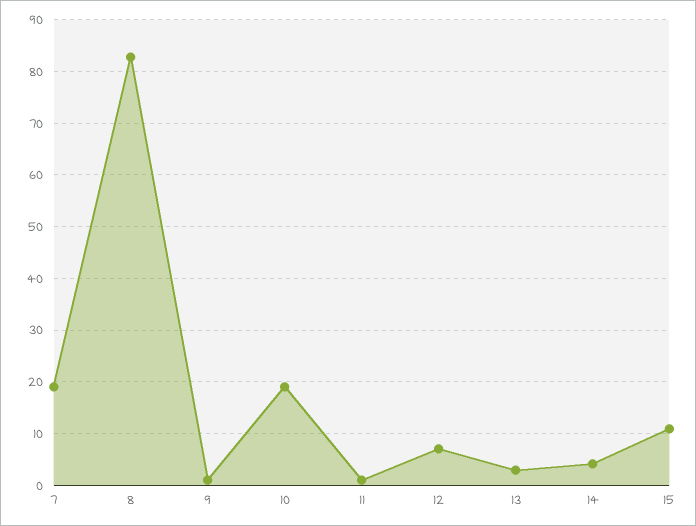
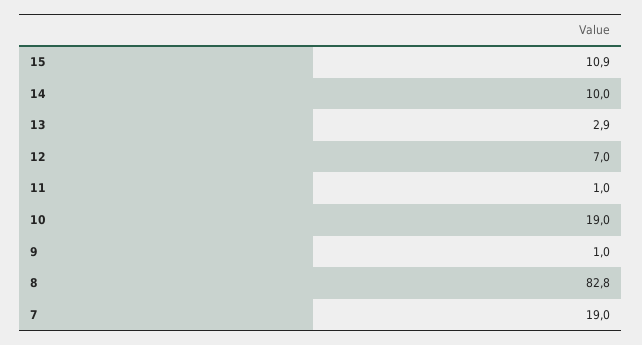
14: 4 -> 10

